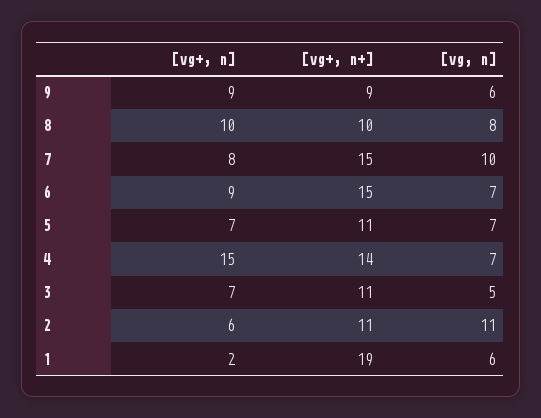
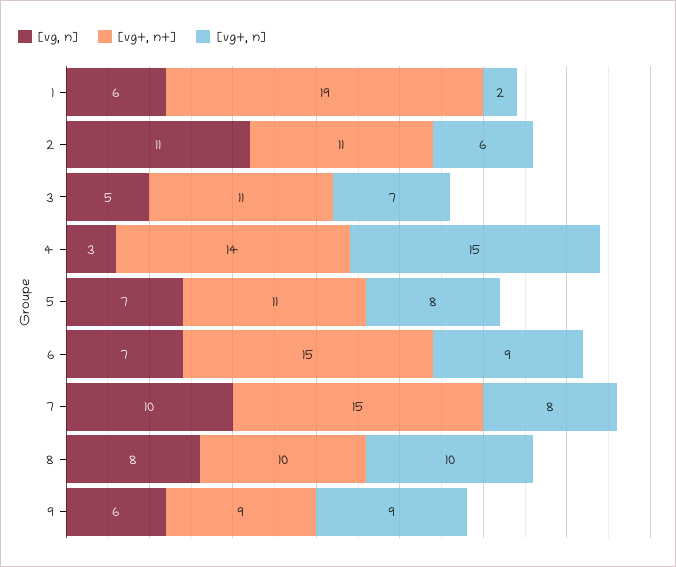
[vg+, n], 5: 7 -> 8
[vg, n], 4: 7 -> 3

